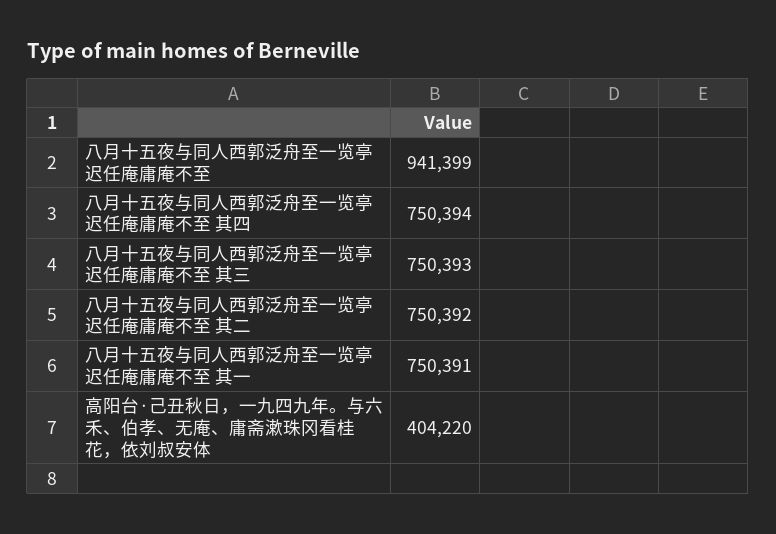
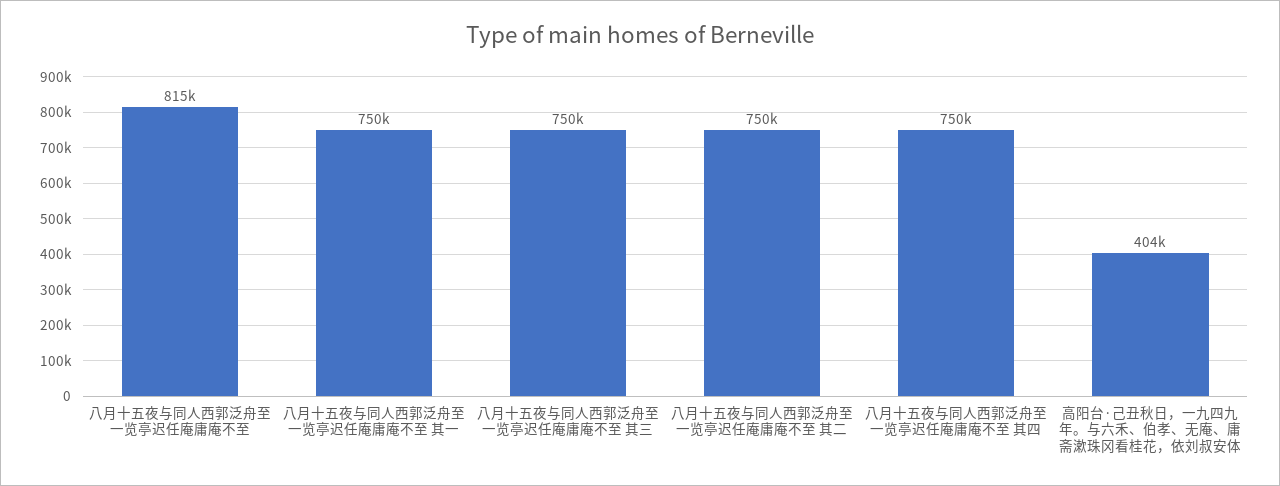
八月十五夜与同人西郭泛舟至一览亭迟任庵庸庵不至: 941399 -> 815000

